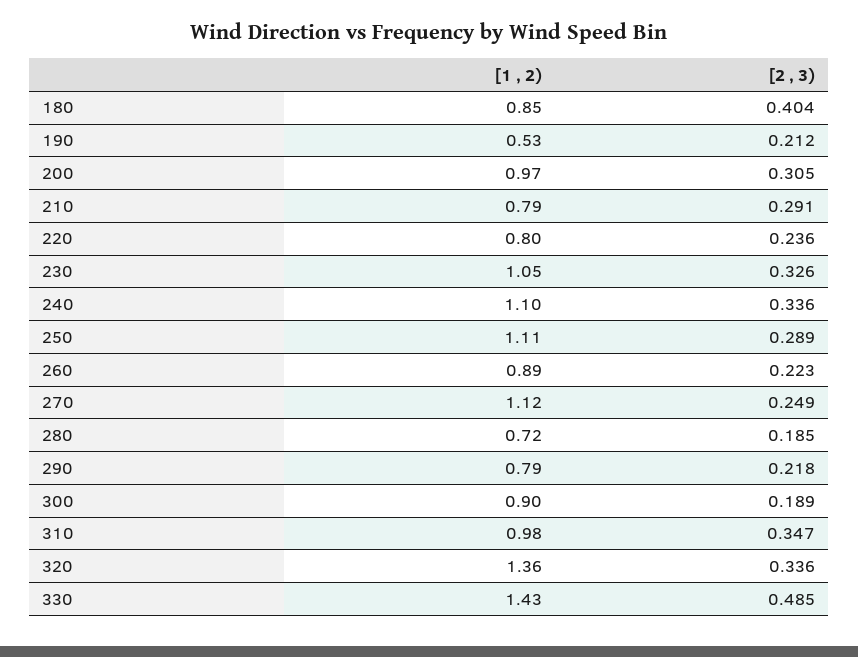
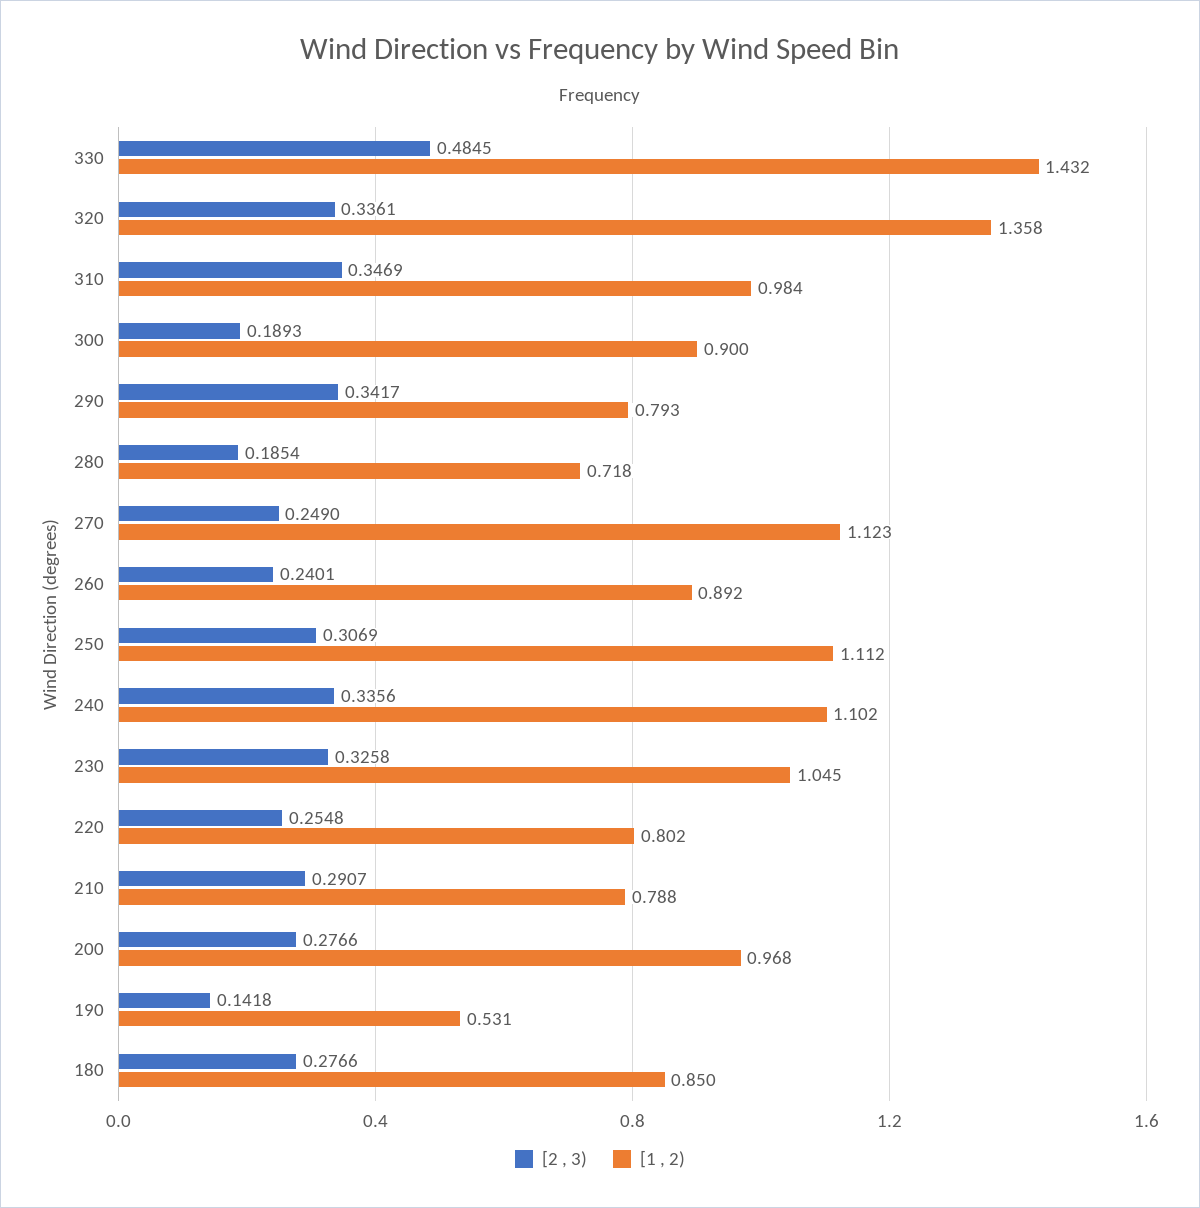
[2 , 3), 180: 0.404 -> 0.2766
[2 , 3), 190: 0.212 -> 0.1418
[2 , 3), 200: 0.305 -> 0.2766
[2 , 3), 220: 0.236 -> 0.2548
[2 , 3), 250: 0.289 -> 0.3069
[2 , 3), 260: 0.223 -> 0.2401
[2 , 3), 290: 0.218 -> 0.3417

